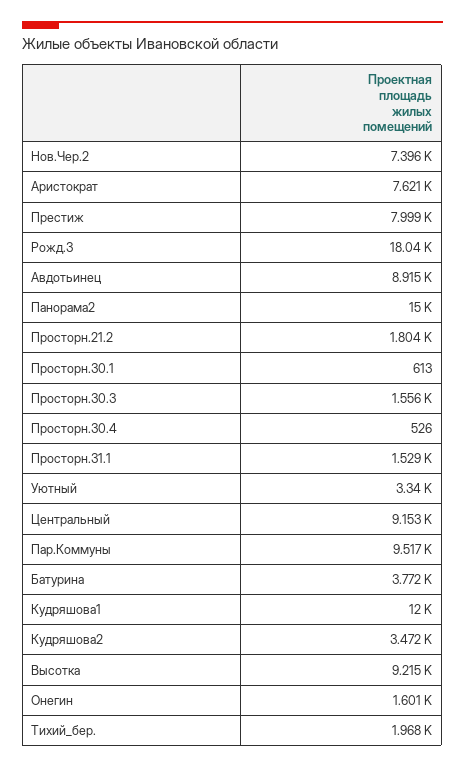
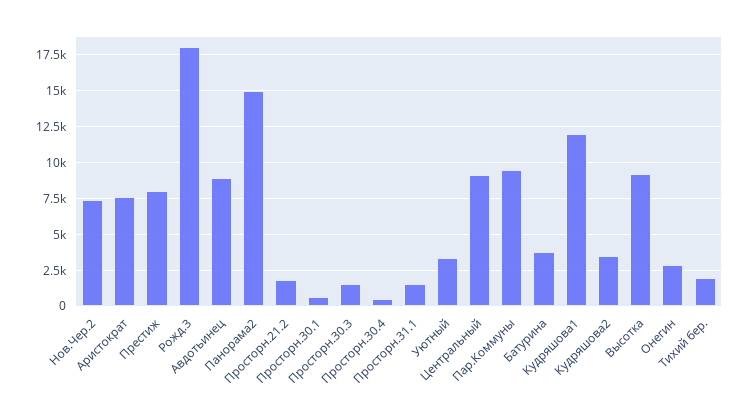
Онегин: 1601 -> 3000

